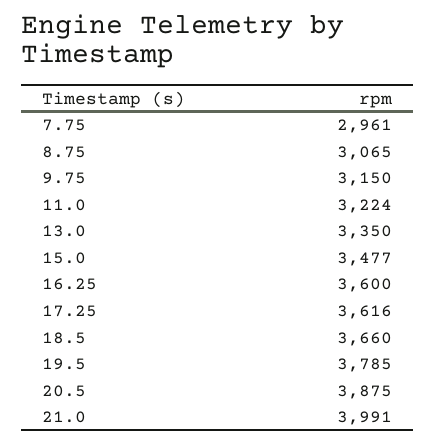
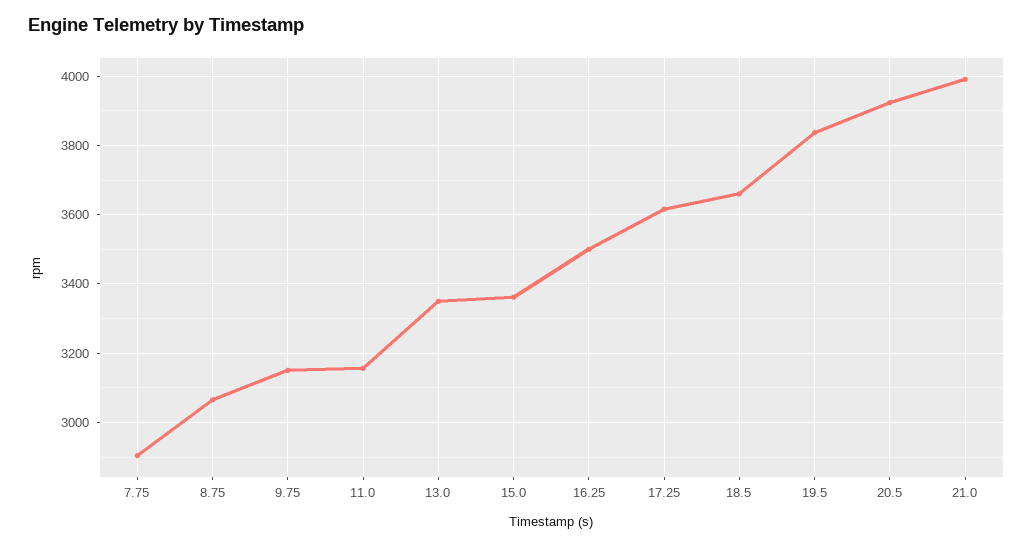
7.75: 2961 -> 2900
11.0: 3224 -> 3160
15.0: 3477 -> 3360
16.25: 3600 -> 3500
19.5: 3785 -> 3840
20.5: 3875 -> 3920

